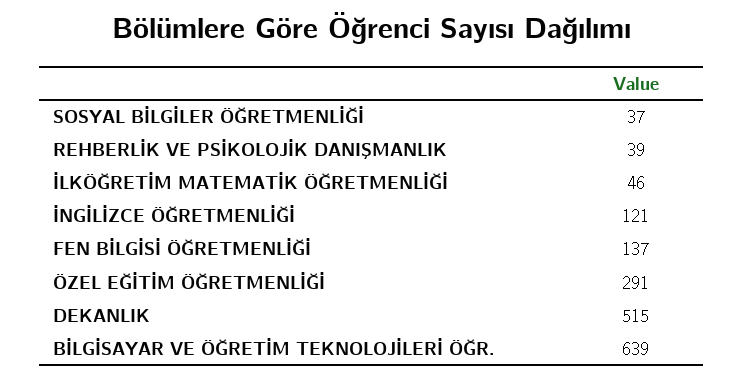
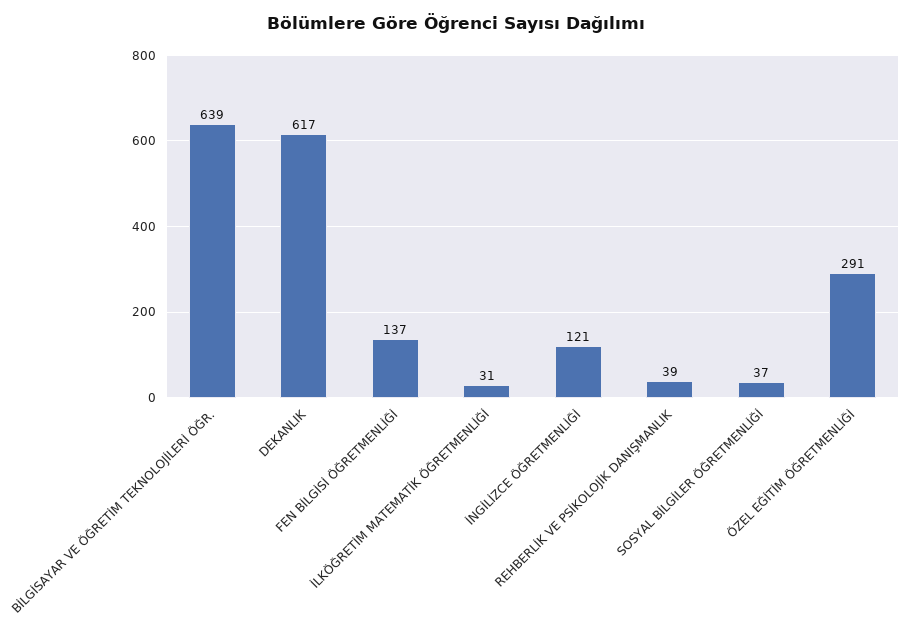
İLKÖĞRETİM MATEMATİK ÖĞRETMENLİĞİ: 46 -> 31
DEKANLIK: 515 -> 617

